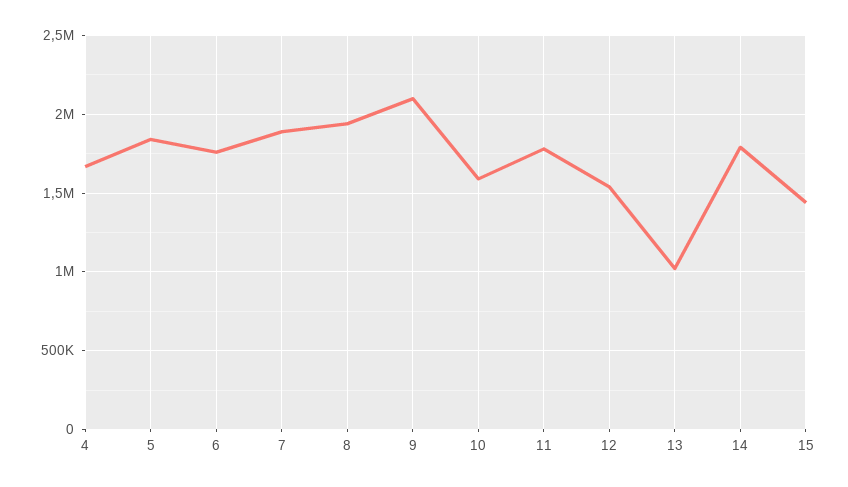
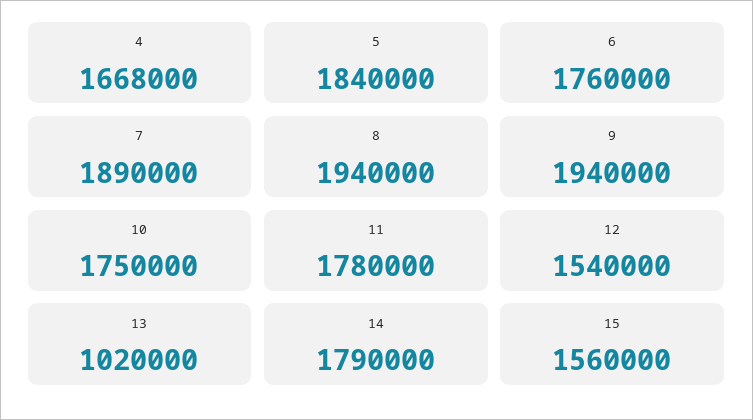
9: 2100000 -> 1940000
10: 1600000 -> 1750000
15: 1450000 -> 1560000

